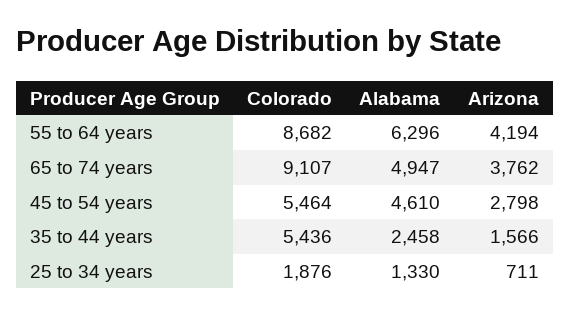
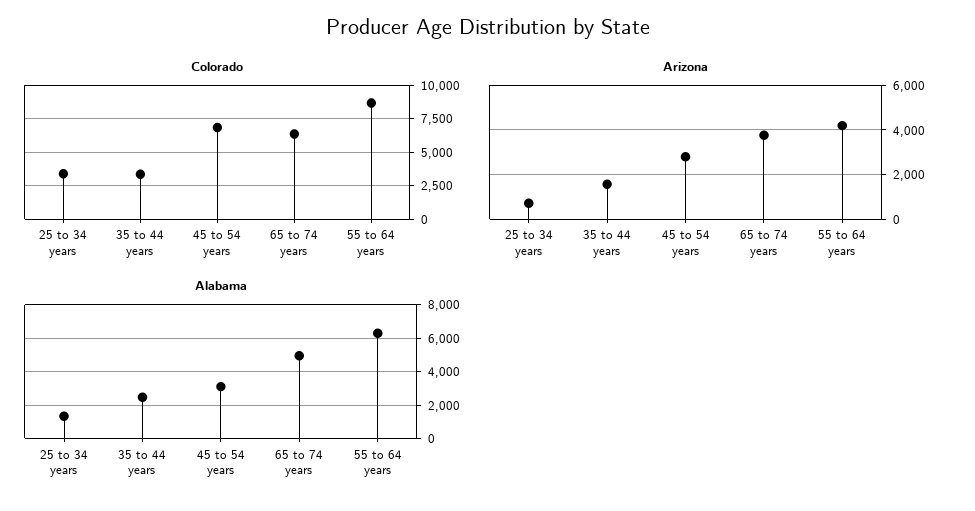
Colorado, 65 to 74 years: 9107 -> 6500
Colorado, 45 to 54 years: 5464 -> 7000
Alabama, 45 to 54 years: 4610 -> 3000
Colorado, 35 to 44 years: 5436 -> 3500
Colorado, 25 to 34 years: 1876 -> 3500

